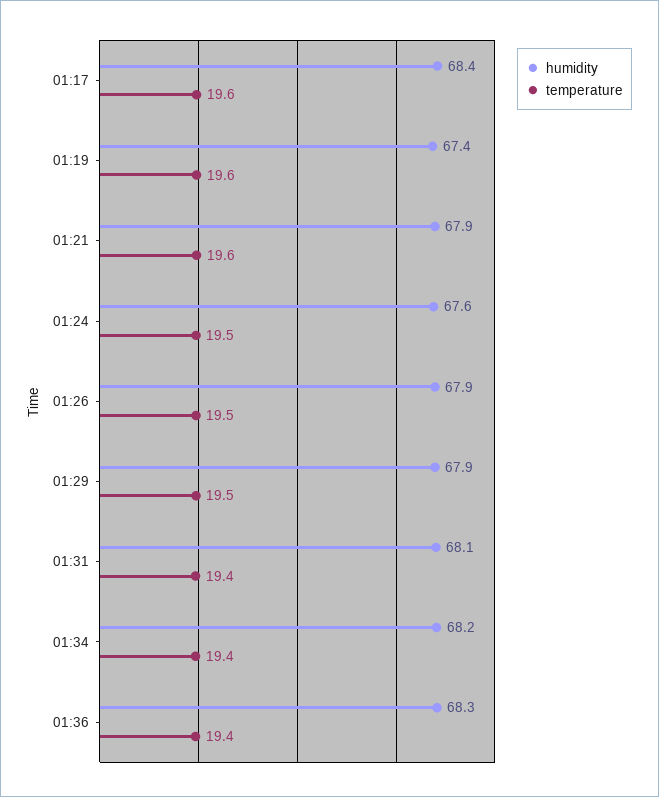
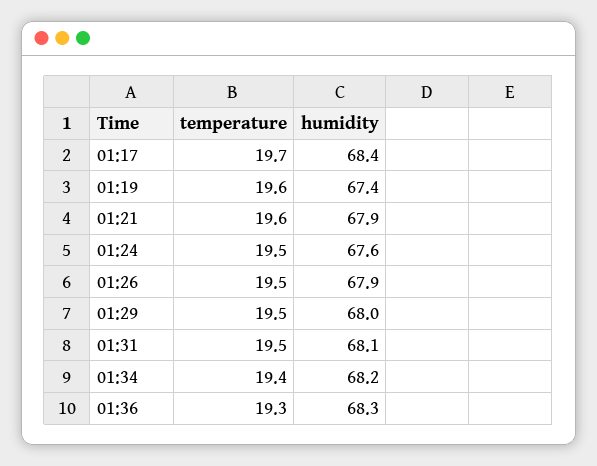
temperature, 01:17: 19.6 -> 19.7
humidity, 01:29: 67.9 -> 68
temperature, 01:31: 19.4 -> 19.5
temperature, 01:36: 19.4 -> 19.3

